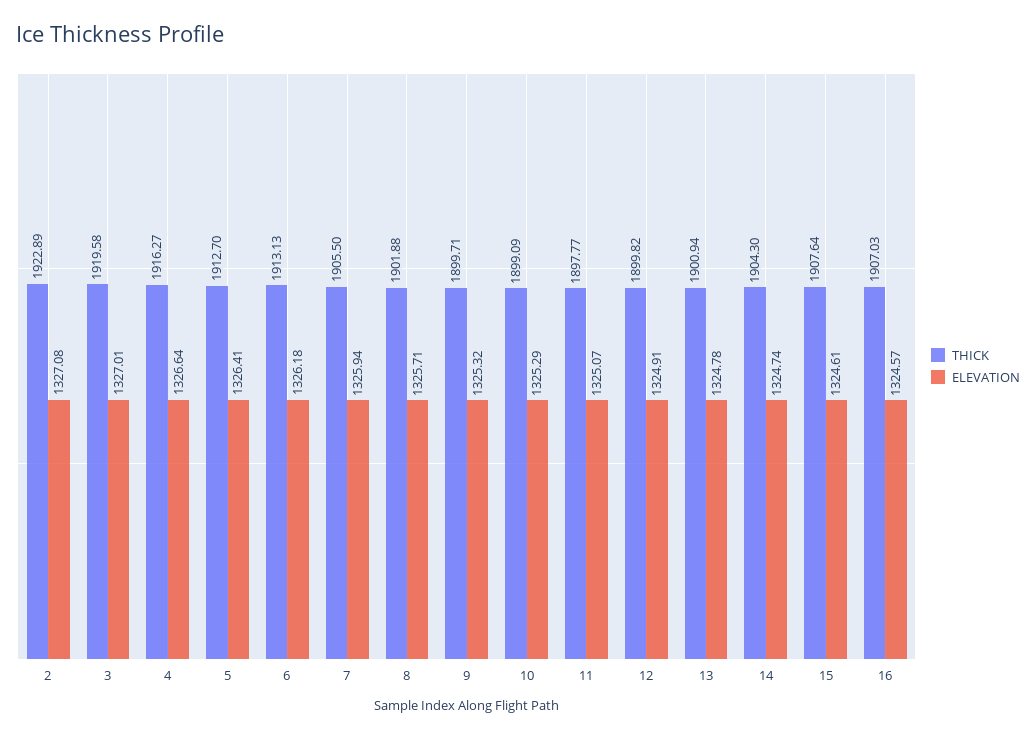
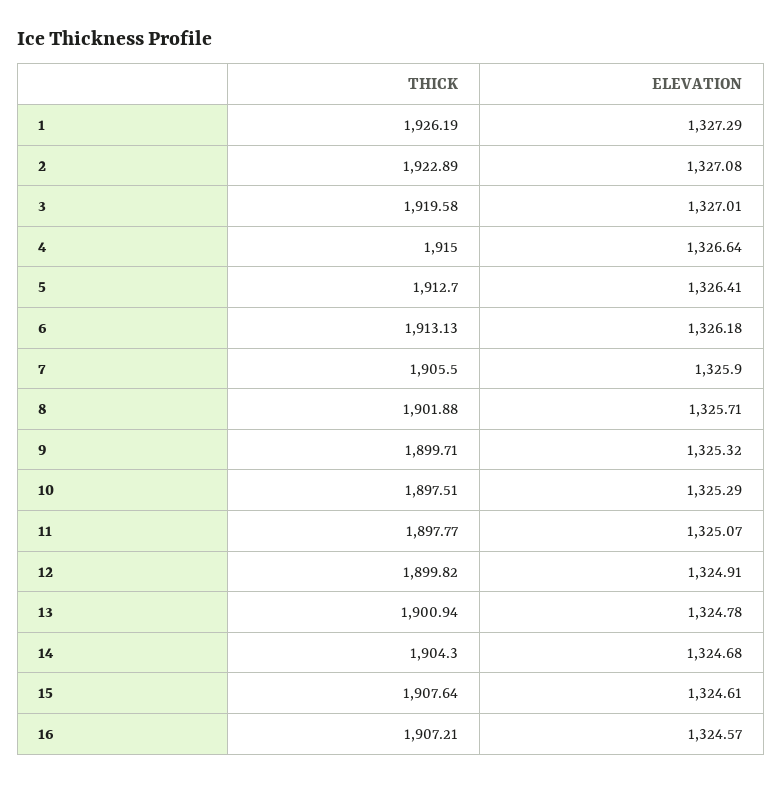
THICK, 4: 1916.27 -> 1915
ELEVATION, 7: 1325.94 -> 1325.9
THICK, 10: 1899.09 -> 1897.51
ELEVATION, 14: 1324.74 -> 1324.68
THICK, 16: 1907.03 -> 1907.21
THICK, 1: none -> 1926.19
ELEVATION, 1: none -> 1327.29

